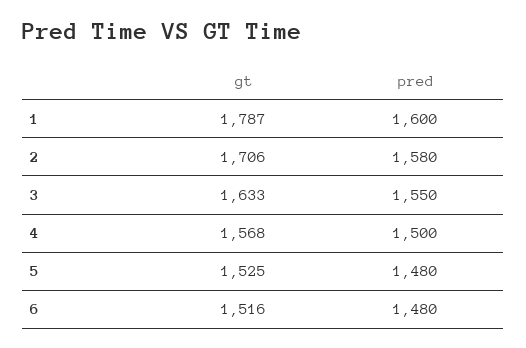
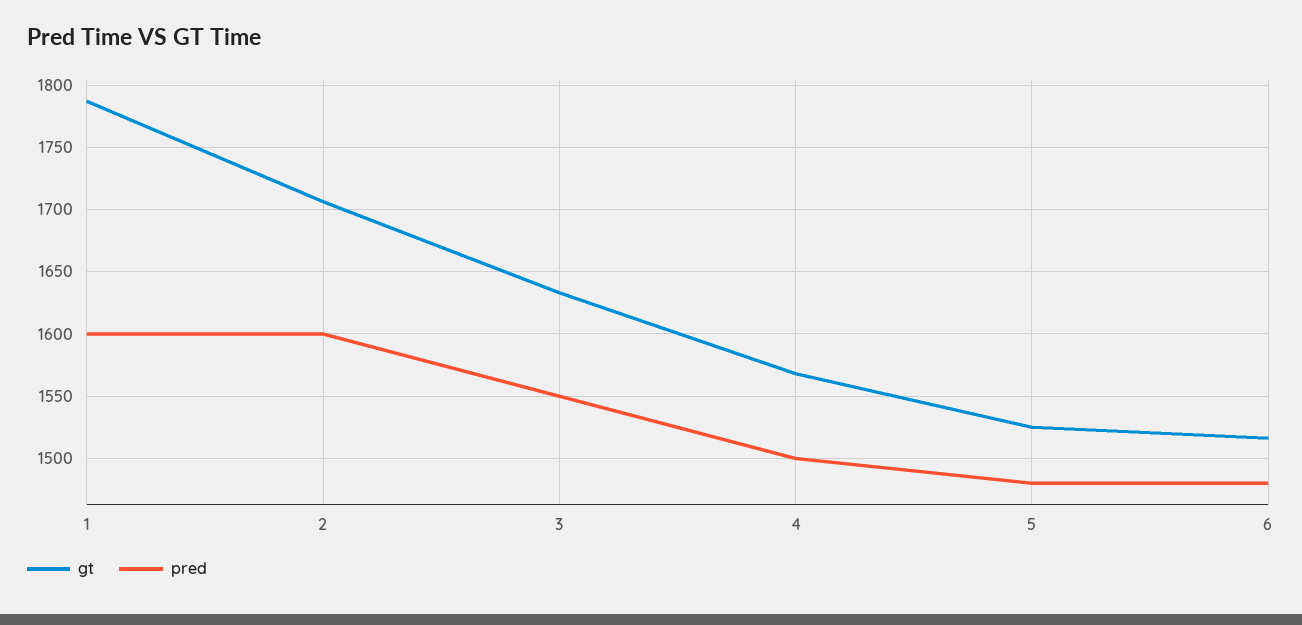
pred, 2: 1580 -> 1600

